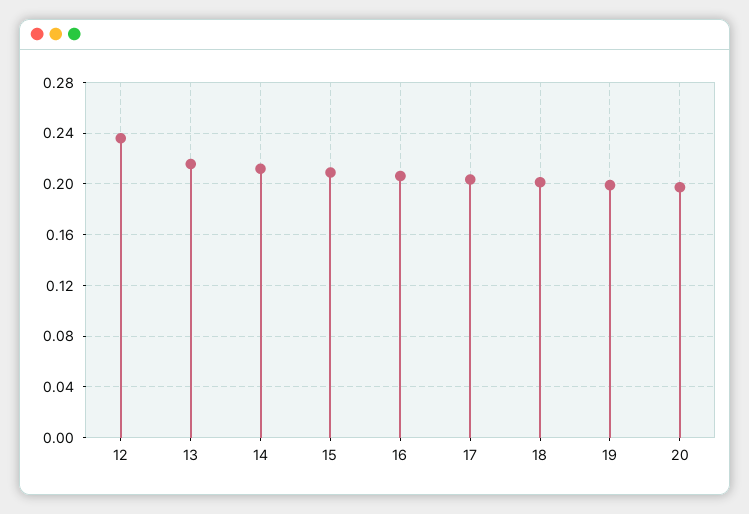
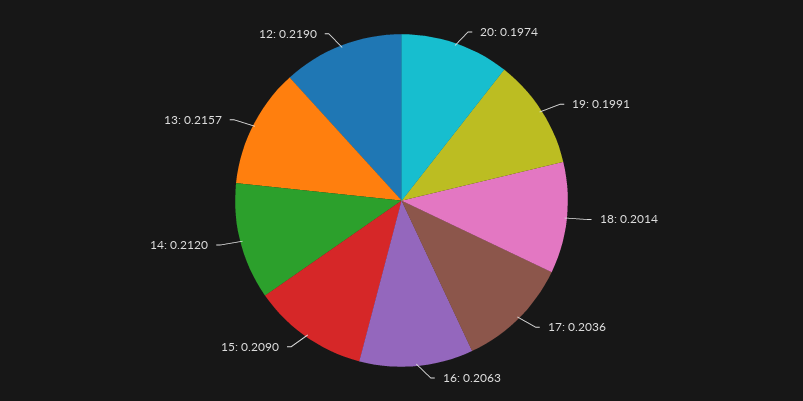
12: 0.235 -> 0.219

